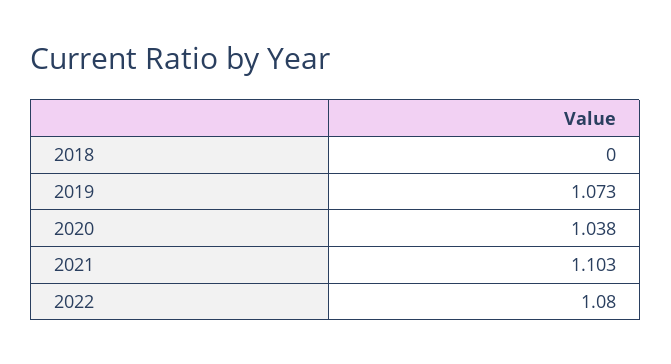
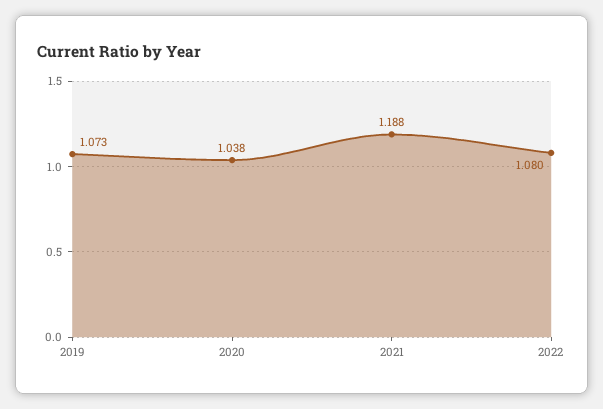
2018: 0 -> none
2021: 1.103 -> 1.188

